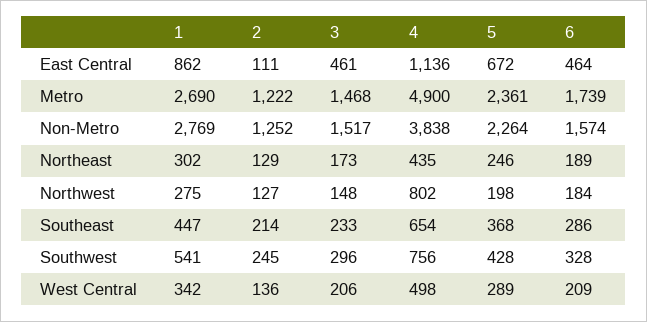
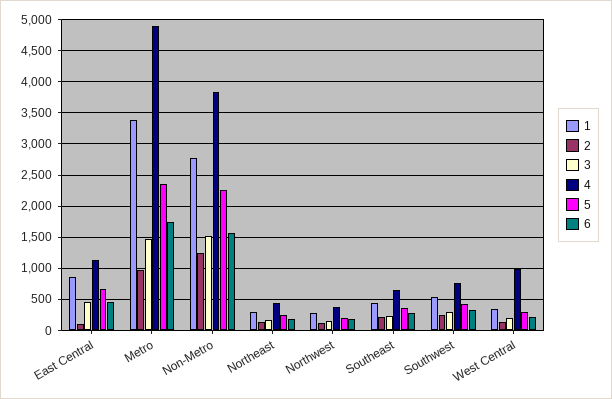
1, Metro: 2690 -> 3400
2, Metro: 1222 -> 1000
4, Northwest: 802 -> 400
4, West Central: 498 -> 1000

